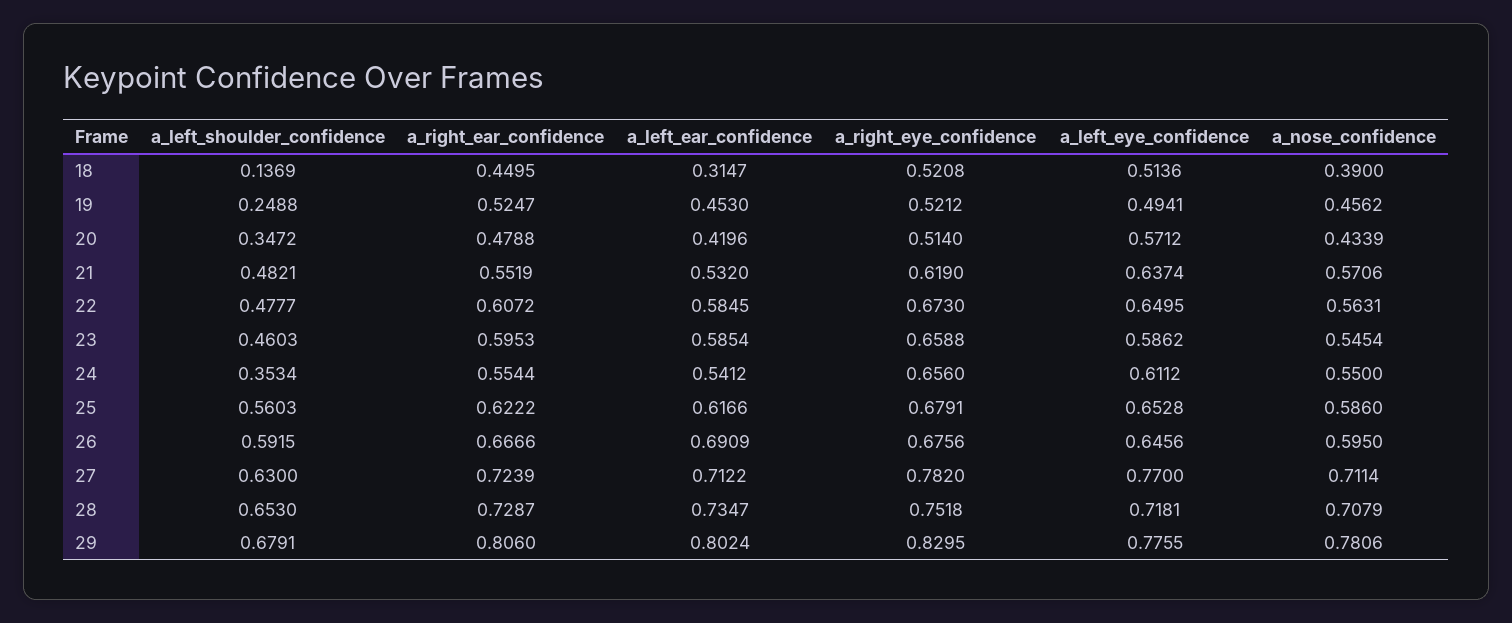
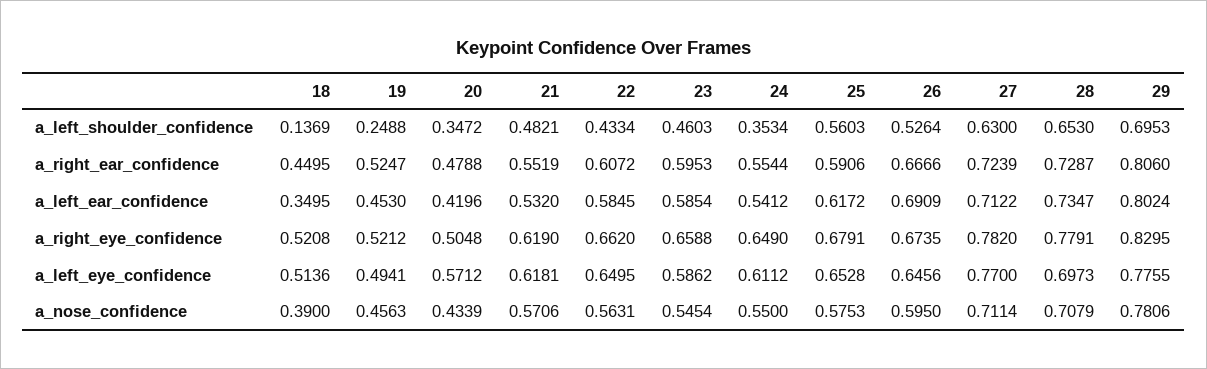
a_left_ear_confidence, 18: 0.3147 -> 0.3495
a_nose_confidence, 19: 0.4562 -> 0.4563
a_right_eye_confidence, 20: 0.514 -> 0.5048
a_left_eye_confidence, 21: 0.6374 -> 0.6181
a_left_shoulder_confidence, 22: 0.4777 -> 0.4334
a_right_eye_confidence, 22: 0.673 -> 0.662
a_right_eye_confidence, 24: 0.656 -> 0.649
a_right_ear_confidence, 25: 0.6222 -> 0.5906
a_left_ear_confidence, 25: 0.6166 -> 0.6172
a_nose_confidence, 25: 0.586 -> 0.5753
a_left_shoulder_confidence, 26: 0.5915 -> 0.5264
a_right_eye_confidence, 26: 0.6756 -> 0.6735
a_right_eye_confidence, 28: 0.7518 -> 0.7791
a_left_eye_confidence, 28: 0.7181 -> 0.6973
a_left_shoulder_confidence, 29: 0.6791 -> 0.6953

